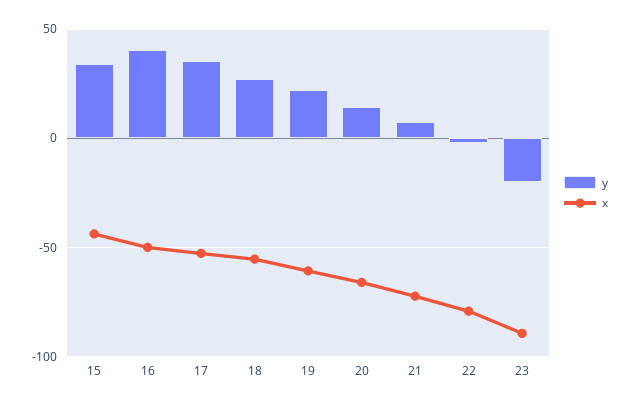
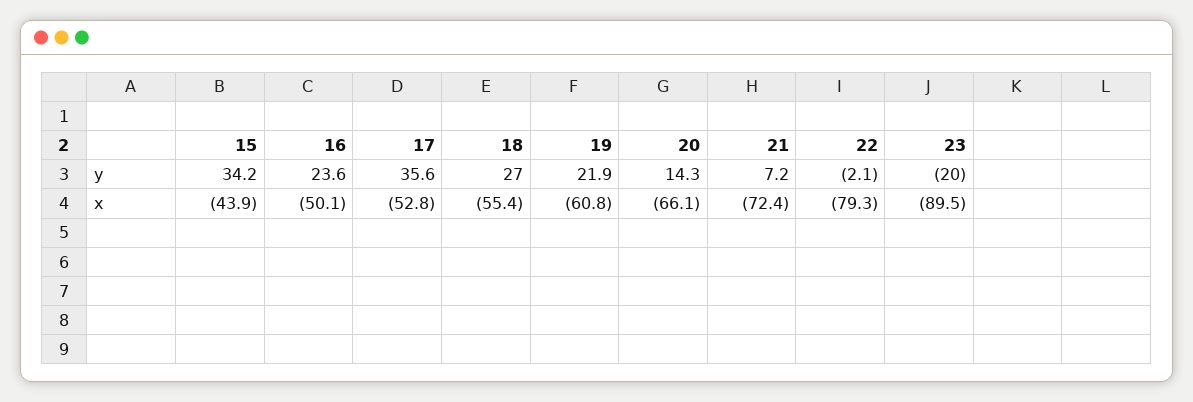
y, 16: 40 -> 23.6

